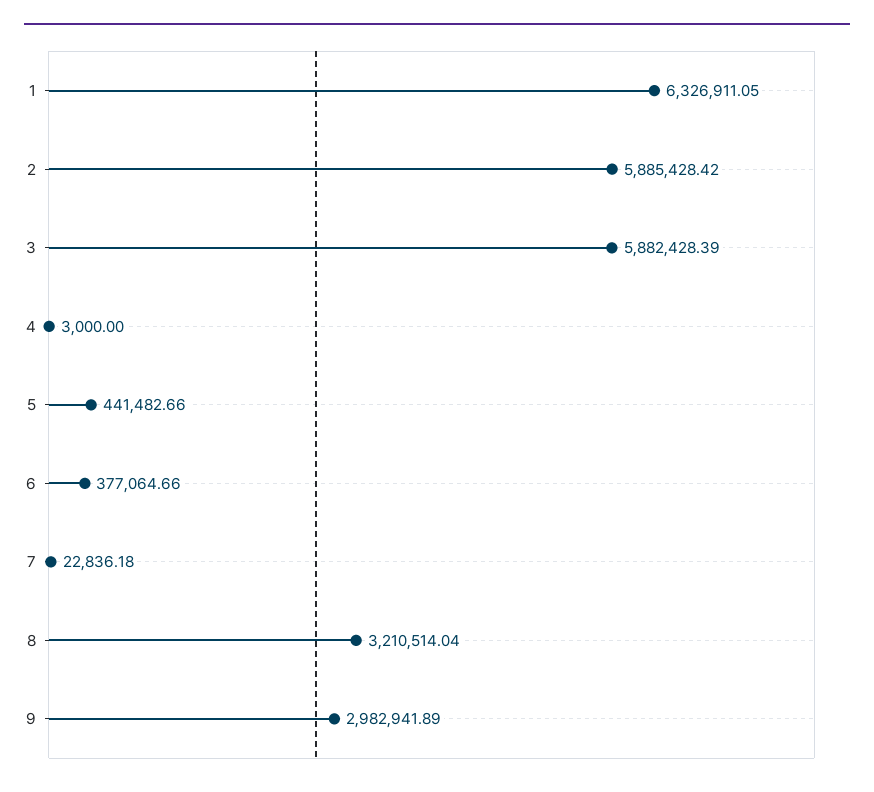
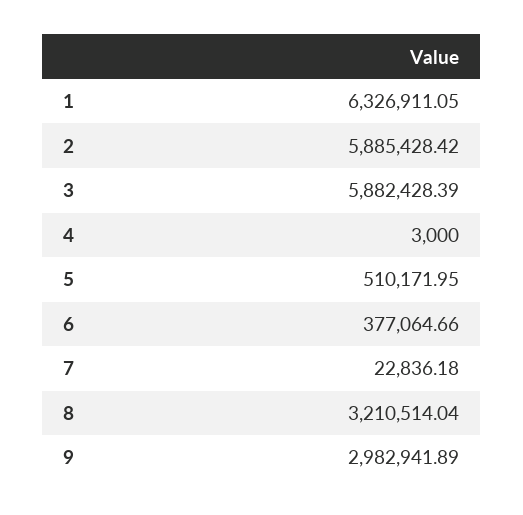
5: 441482.66 -> 510171.95

